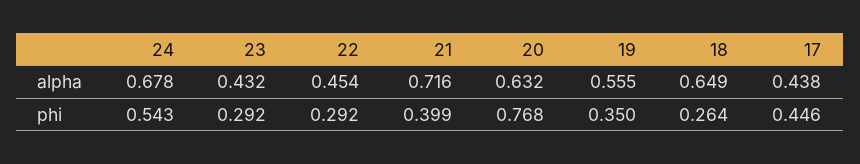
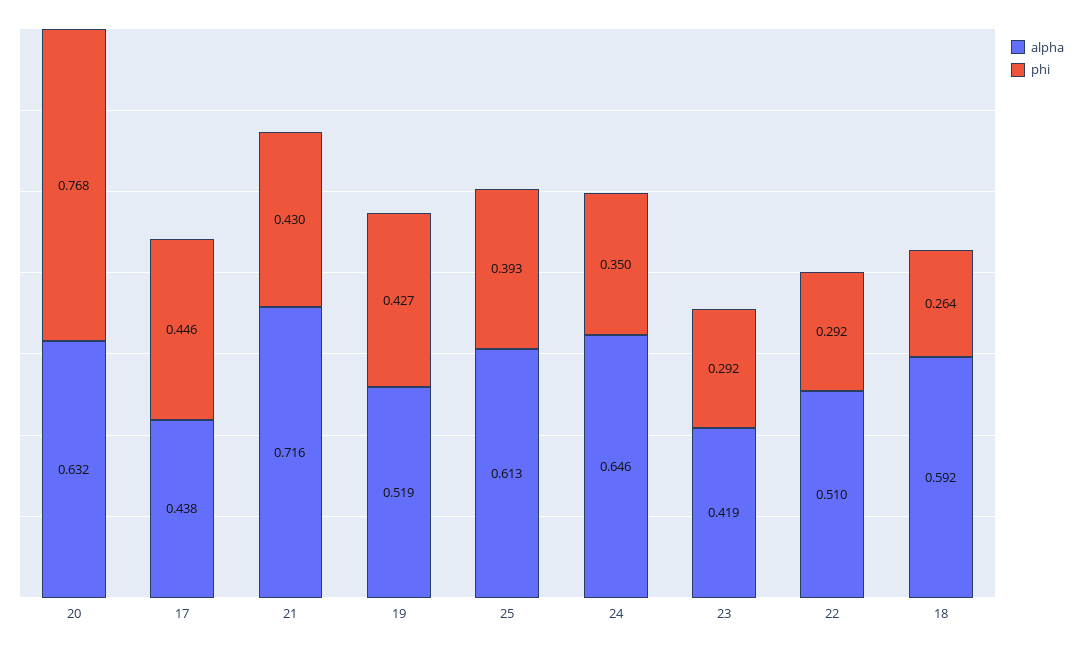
alpha, 24: 0.678 -> 0.646
alpha, 23: 0.432 -> 0.419
alpha, 22: 0.454 -> 0.51
alpha, 19: 0.555 -> 0.519
alpha, 18: 0.649 -> 0.592
phi, 24: 0.543 -> 0.35
phi, 21: 0.399 -> 0.43
phi, 19: 0.35 -> 0.427
alpha, 25: none -> 0.613
phi, 25: none -> 0.393

